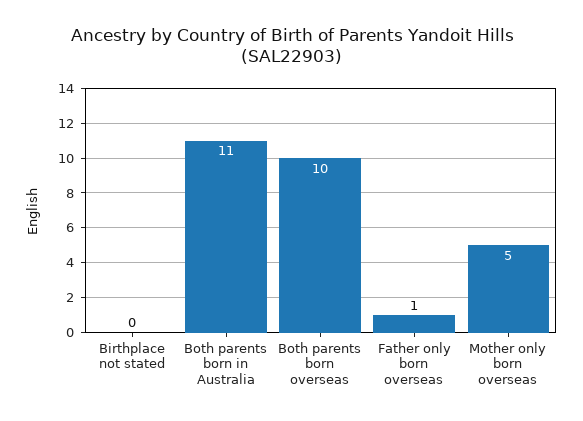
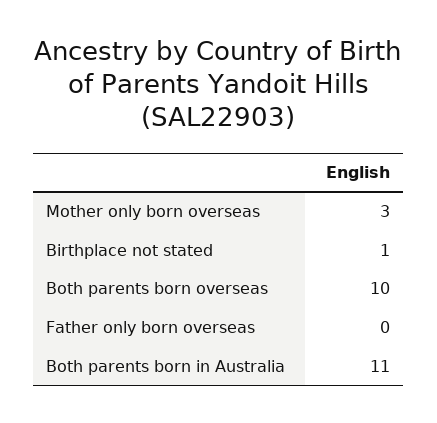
Birthplace not stated: 0 -> 1
Father only born overseas: 1 -> 0
Mother only born overseas: 5 -> 3

